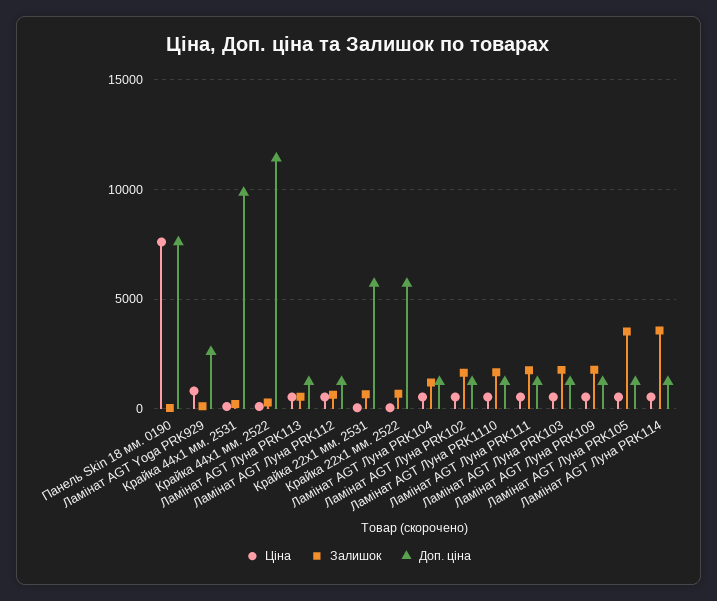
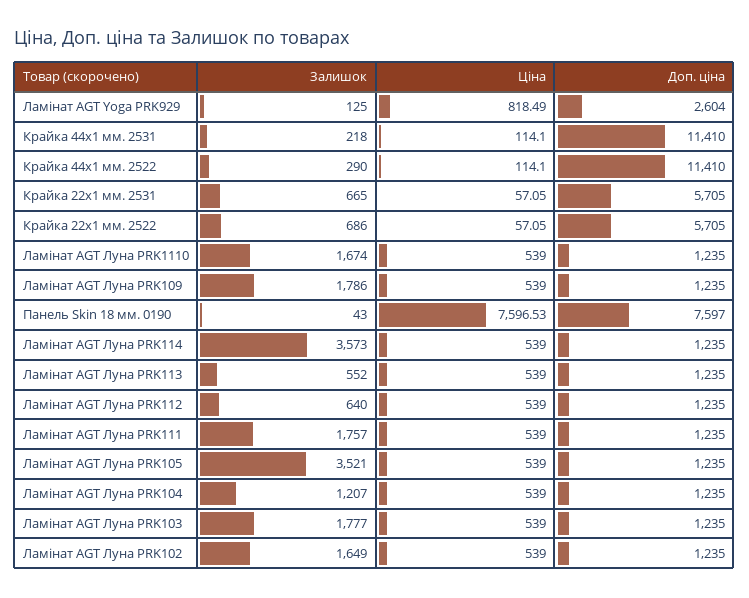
Доп. ціна, Крайка 44x1 мм. 2531: 10000 -> 11410

